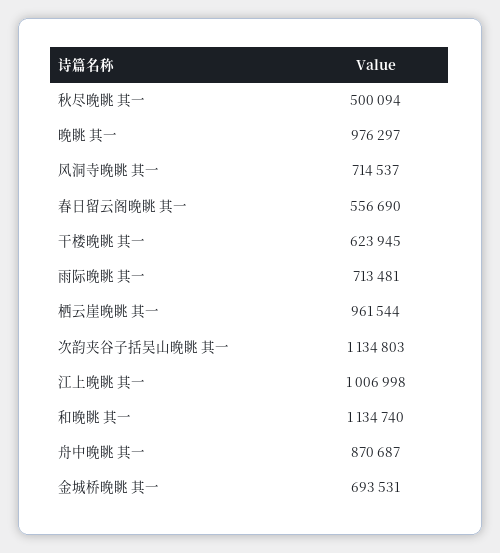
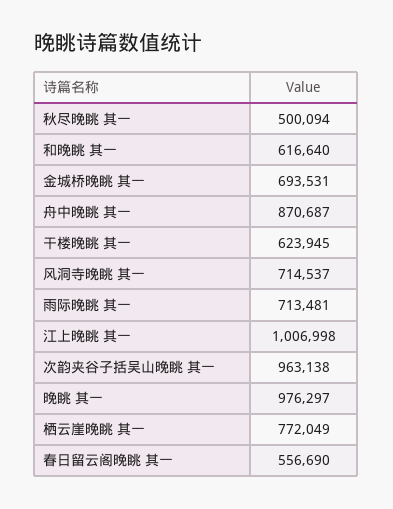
栖云崖晚眺 其一: 961544 -> 772049
次韵夹谷子括吴山晚眺 其一: 1134803 -> 963138
和晚眺 其一: 1134740 -> 616640

